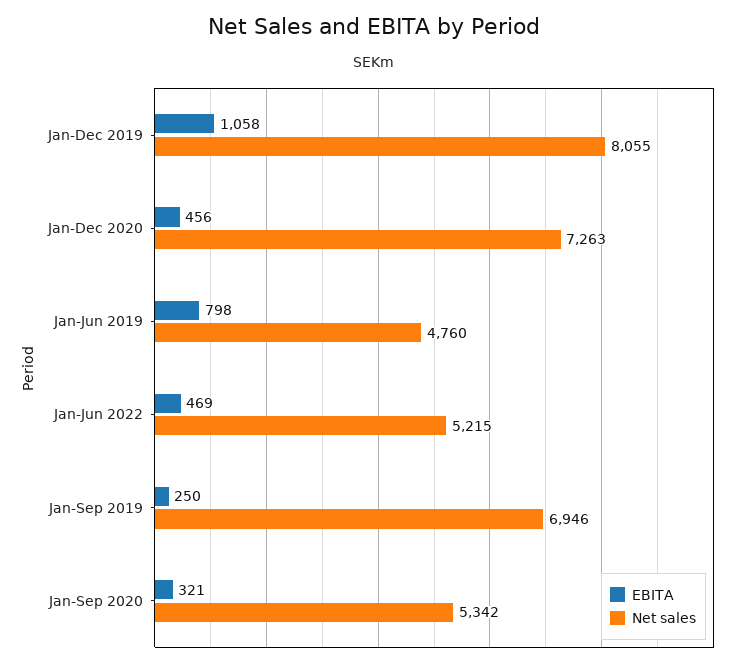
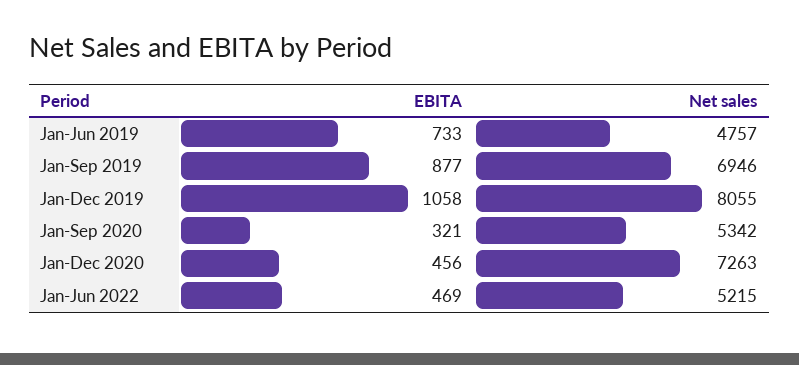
EBITA, Jan-Jun 2019: 798 -> 733
Net sales, Jan-Jun 2019: 4760 -> 4757
EBITA, Jan-Sep 2019: 250 -> 877

